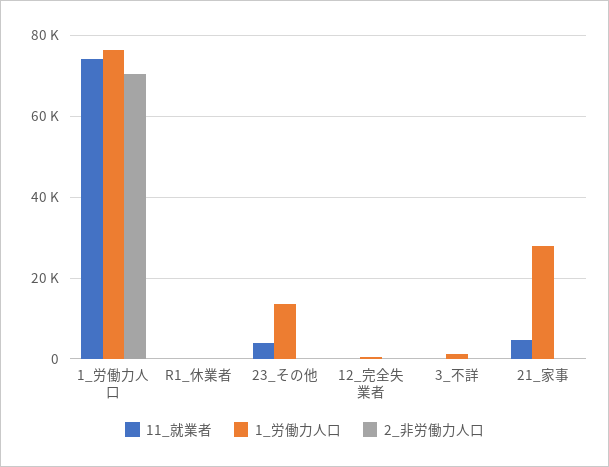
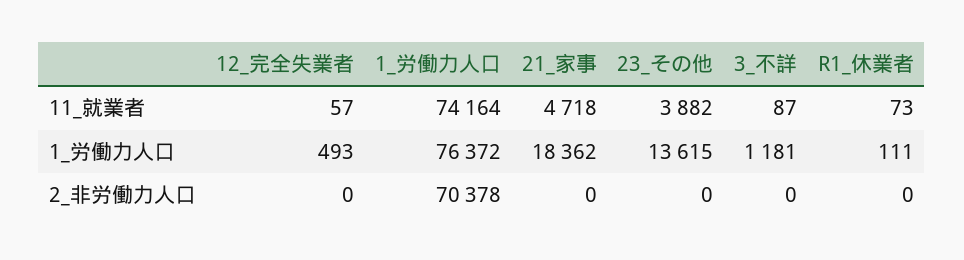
1_労働力人口, 21_家事: 28000 -> 18362

